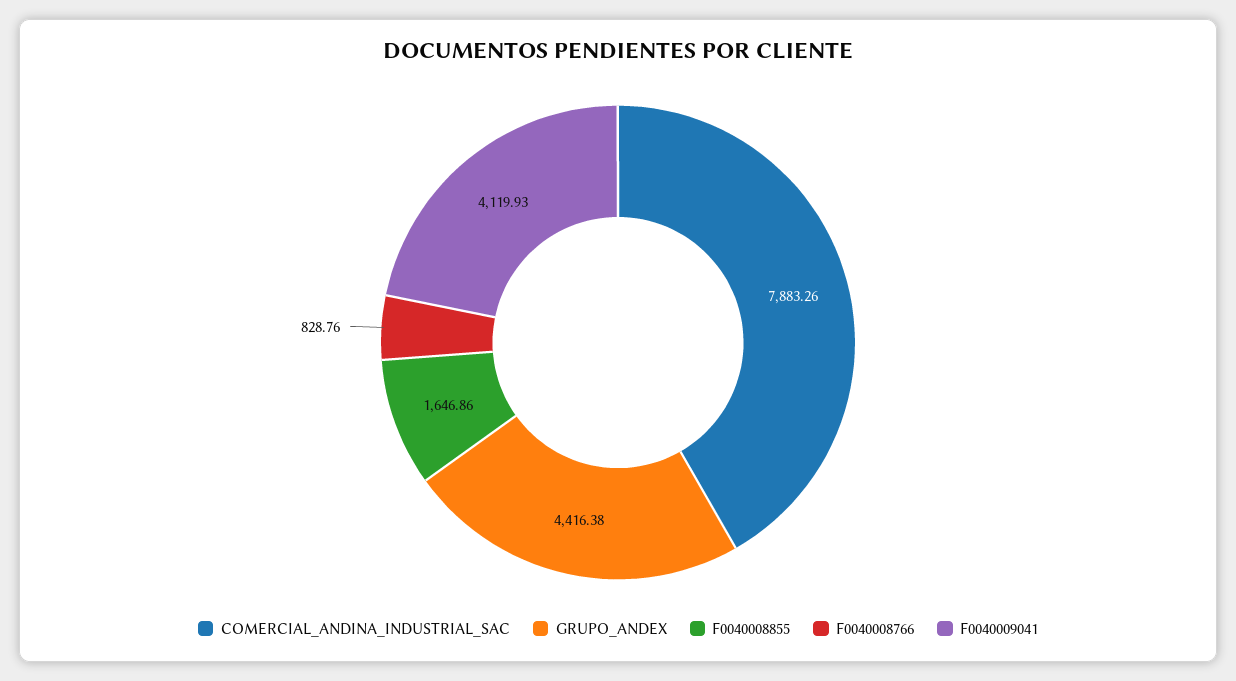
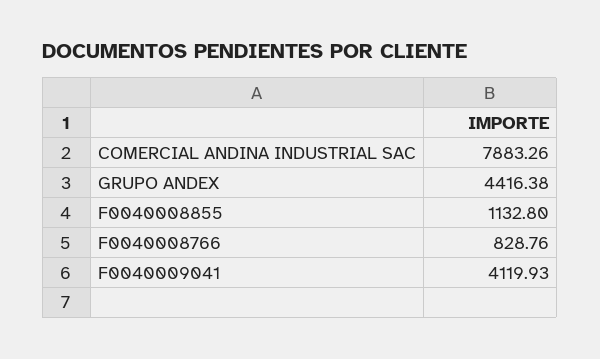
F0040008855: 1646.86 -> 1132.8

